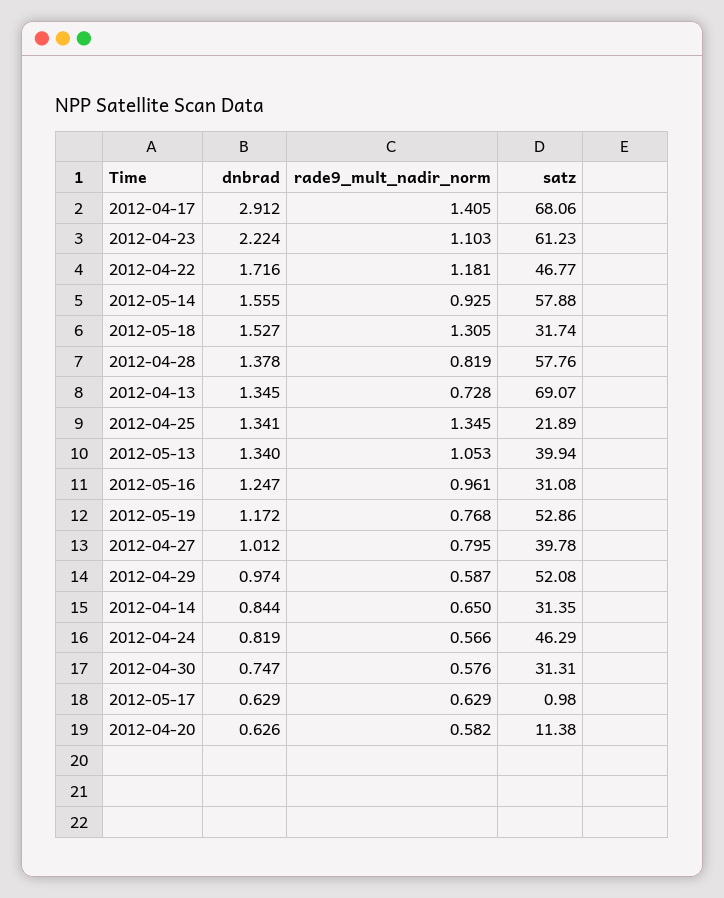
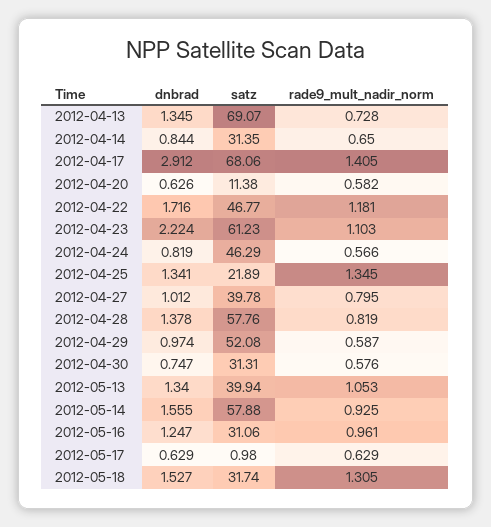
satz, 2012-05-16: 31.08 -> 31.06
dnbrad, 2012-05-19: 1.172 -> none
rade9_mult_nadir_norm, 2012-05-19: 0.768 -> none
satz, 2012-05-19: 52.86 -> none

